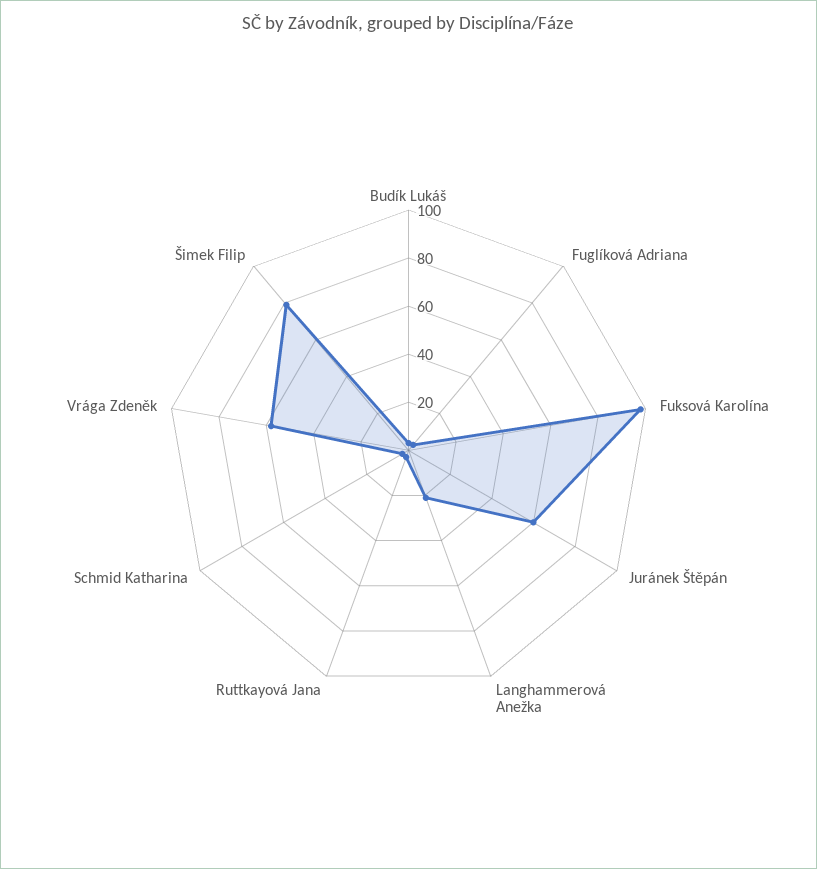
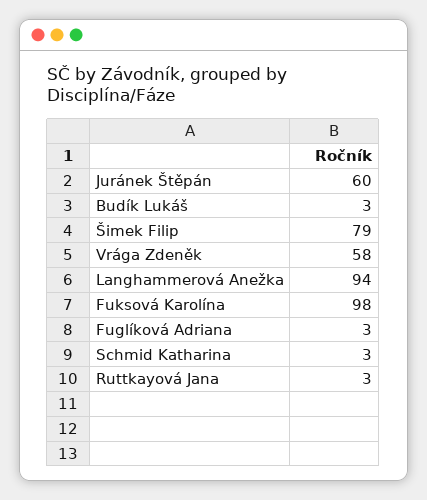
Langhammerová Anežka: 20 -> 94

